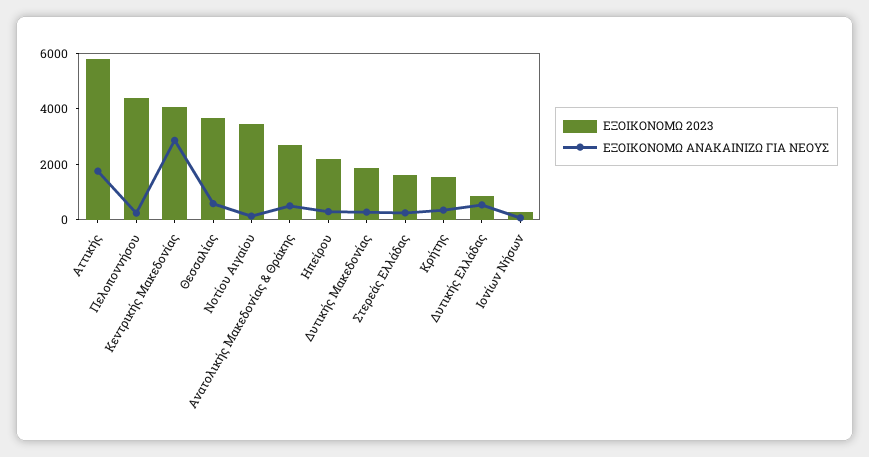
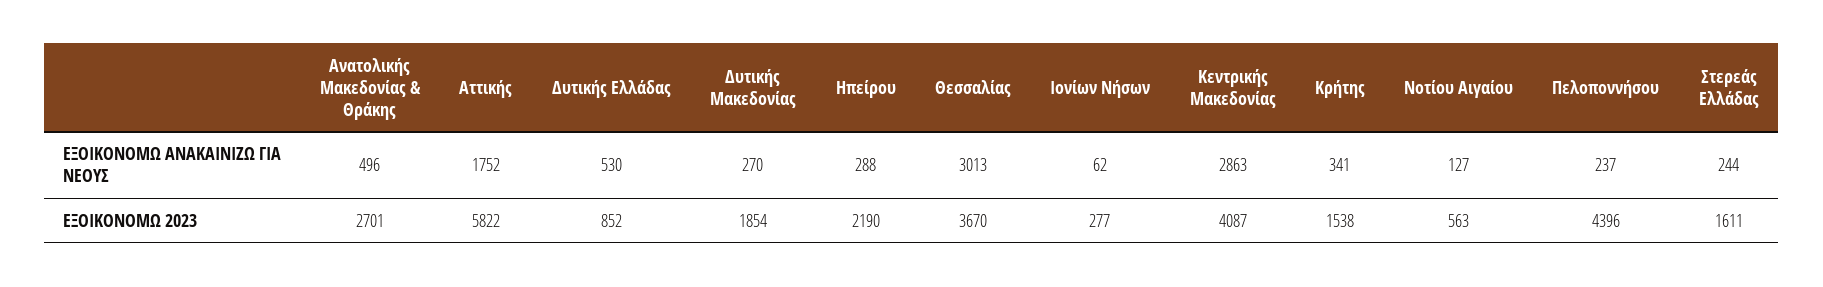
ΕΞΟΙΚΟΝΟΜΩ ΑΝΑΚΑΙΝΙΖΩ ΓΙΑ ΝΕΟΥΣ, Θεσσαλίας: 500 -> 3013
ΕΞΟΙΚΟΝΟΜΩ 2023, Νοτίου Αιγαίου: 3500 -> 563

